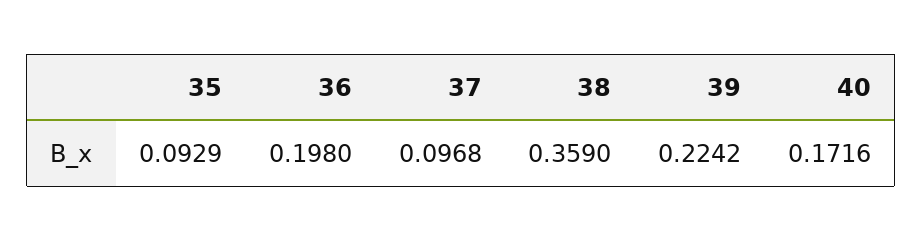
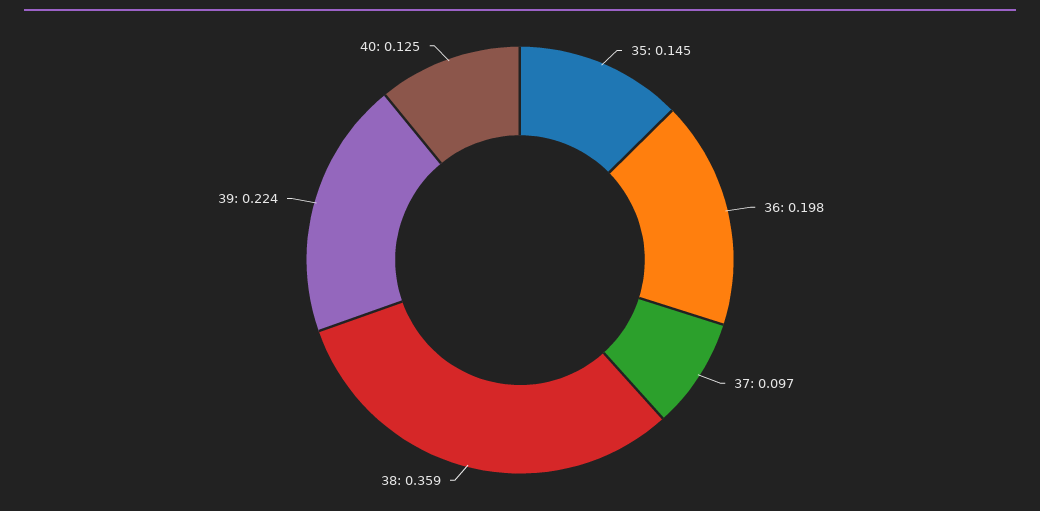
35: 0.0929 -> 0.145
40: 0.1716 -> 0.125

